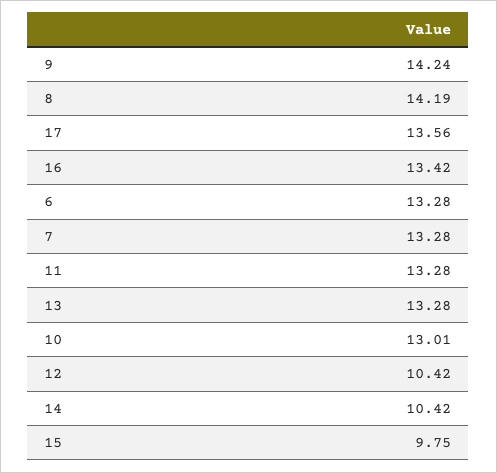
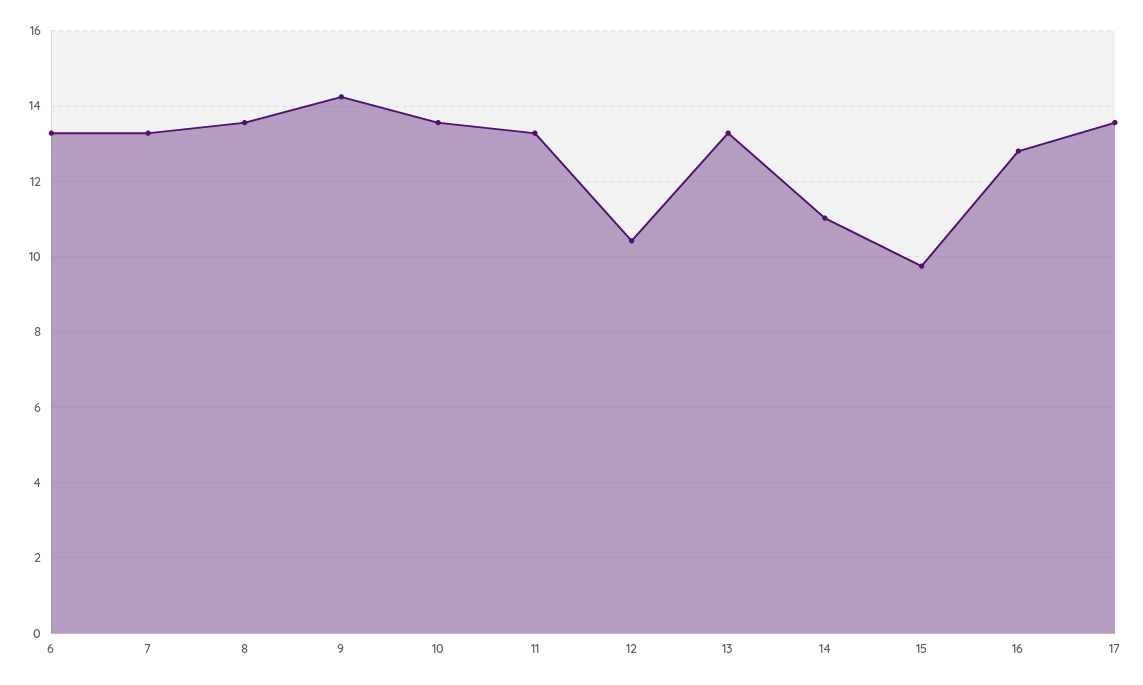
8: 14.19 -> 13.6
16: 13.42 -> 12.8
10: 13.01 -> 13.6
14: 10.42 -> 11

